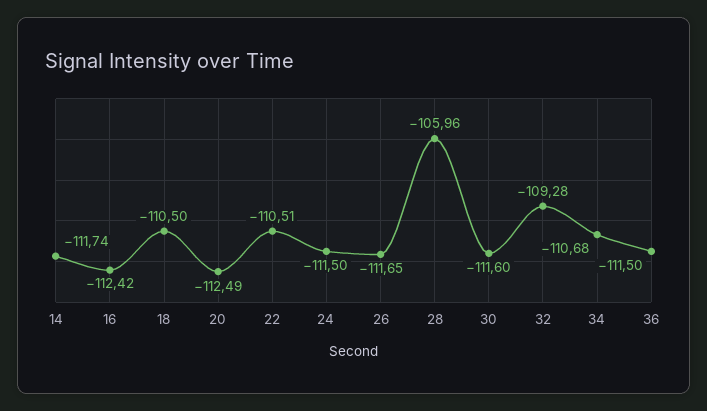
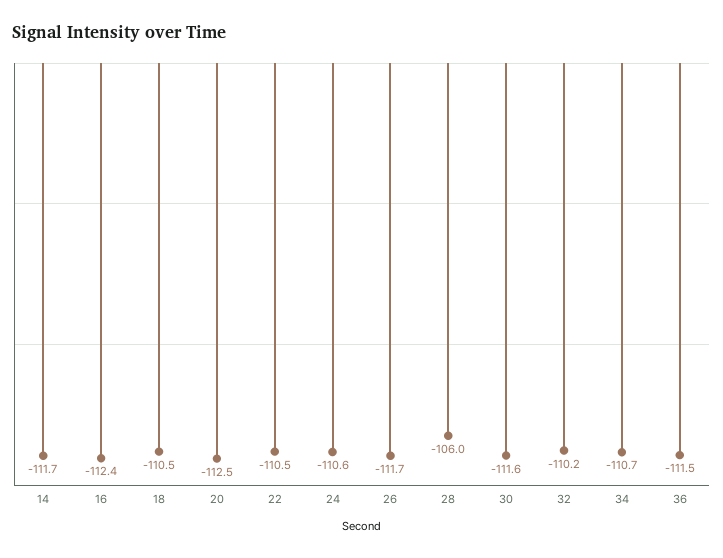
24: -111.5 -> -110.6
32: -109.28 -> -110.2

